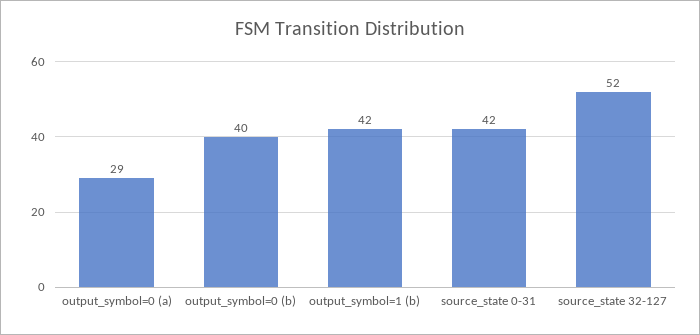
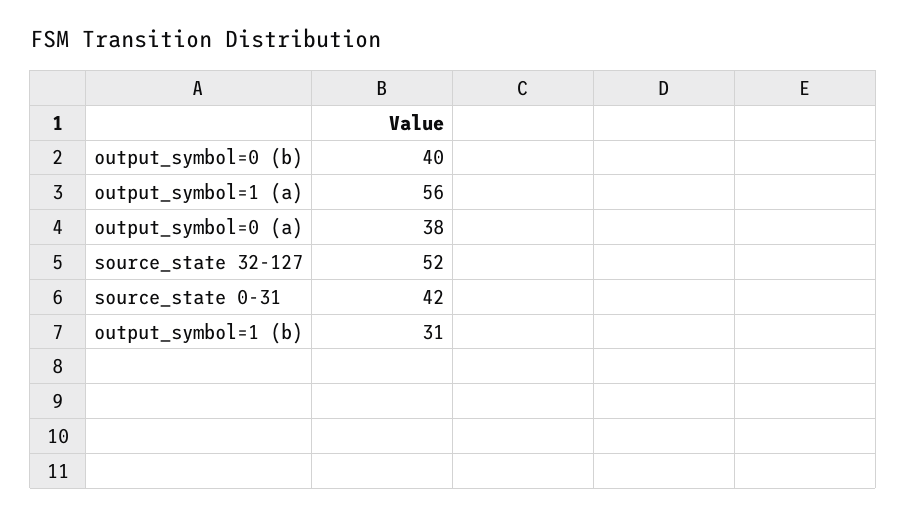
output_symbol=0 (a): 29 -> 38
output_symbol=1 (b): 42 -> 31
output_symbol=1 (a): none -> 56

